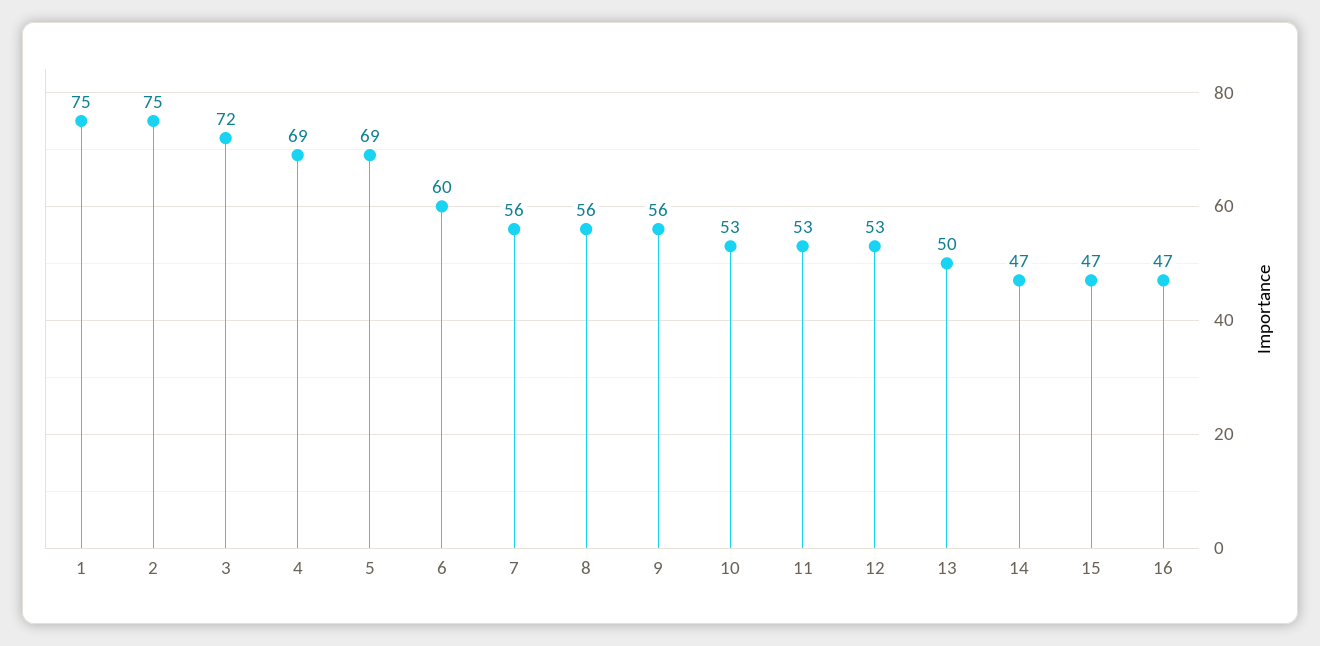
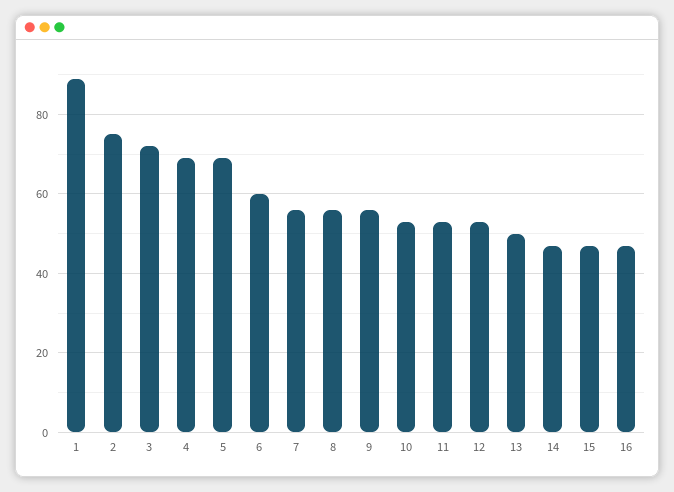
1: 75 -> 90

